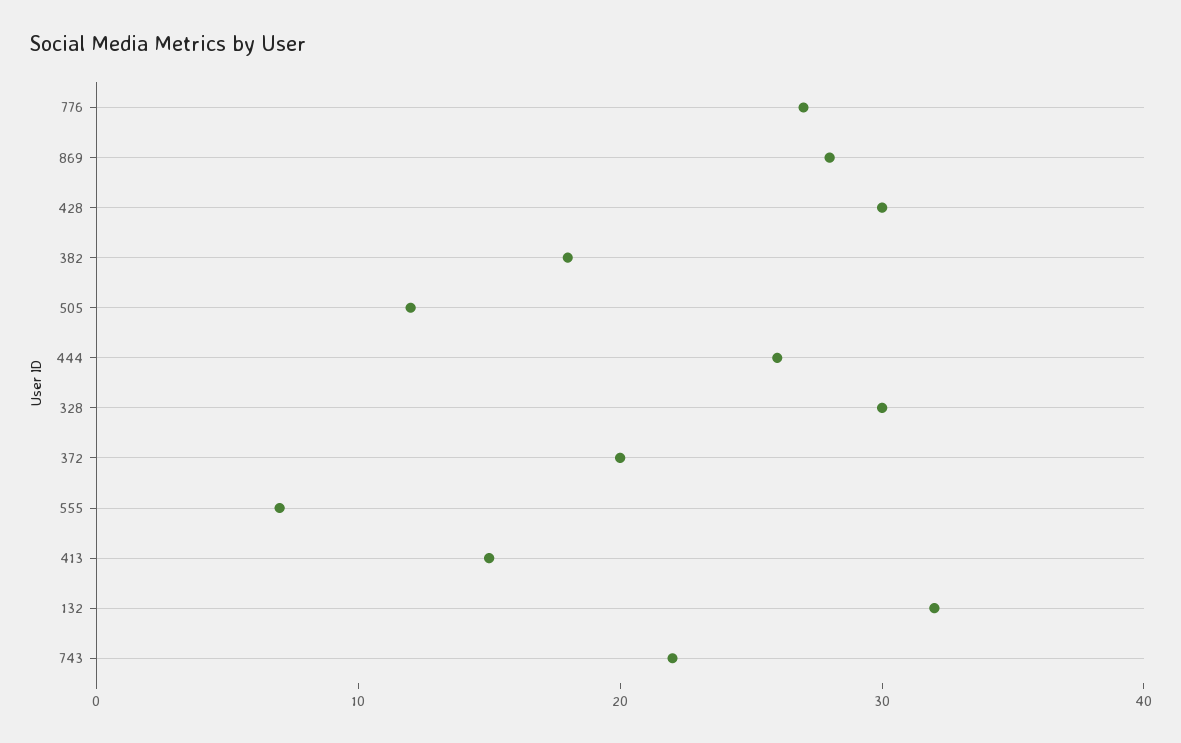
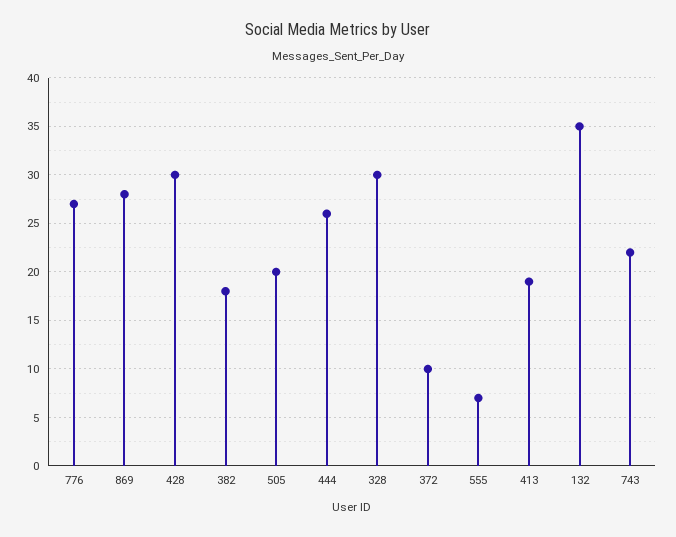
505: 12 -> 20
372: 20 -> 10
413: 15 -> 19
132: 32 -> 35

